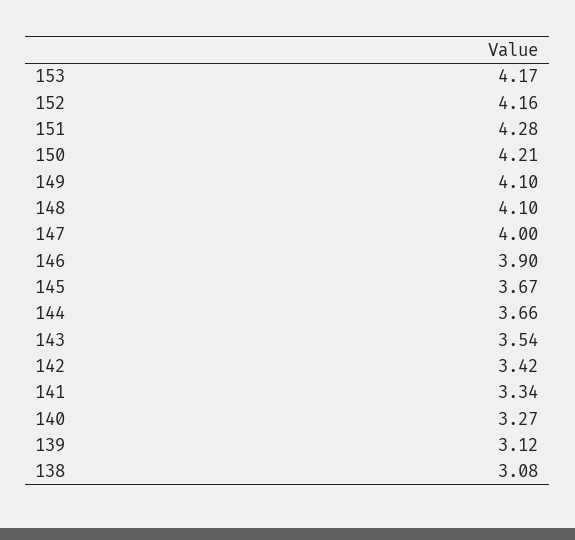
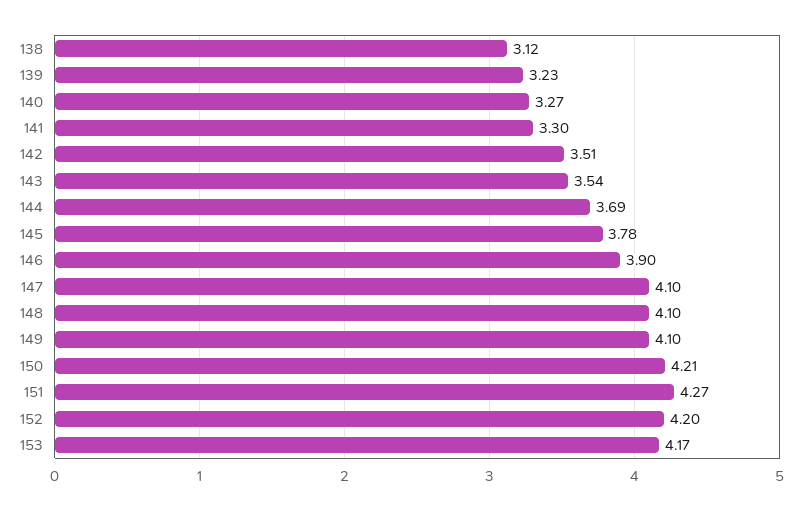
152: 4.16 -> 4.2
151: 4.28 -> 4.27
147: 4 -> 4.1
145: 3.67 -> 3.78
144: 3.66 -> 3.69
142: 3.42 -> 3.51
141: 3.34 -> 3.3
139: 3.12 -> 3.23
138: 3.08 -> 3.12

